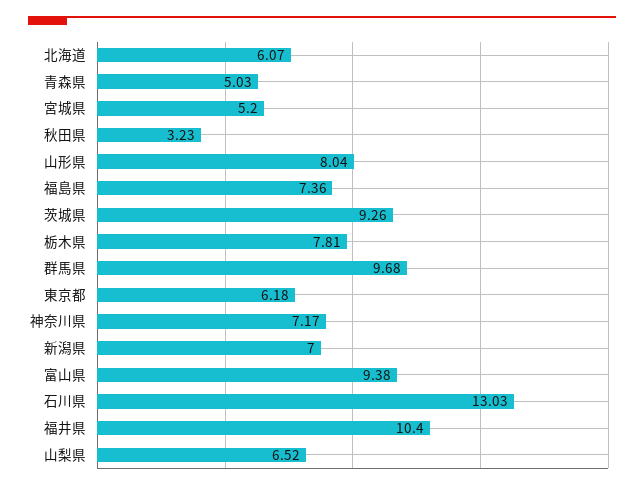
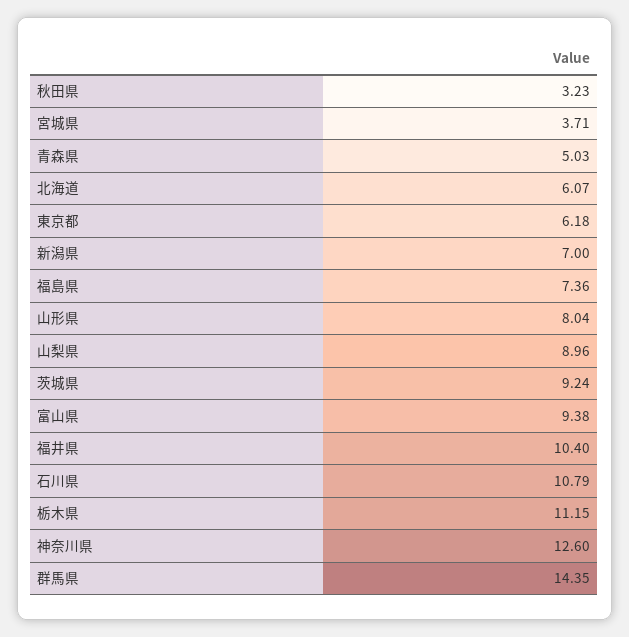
宮城県: 5.2 -> 3.71
茨城県: 9.26 -> 9.24
栃木県: 7.81 -> 11.15
群馬県: 9.68 -> 14.35
神奈川県: 7.17 -> 12.6
石川県: 13.03 -> 10.79
山梨県: 6.52 -> 8.96

